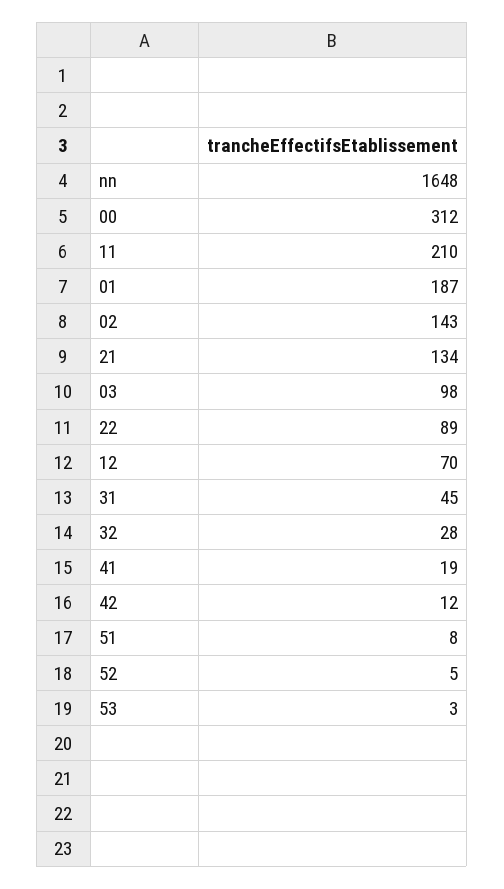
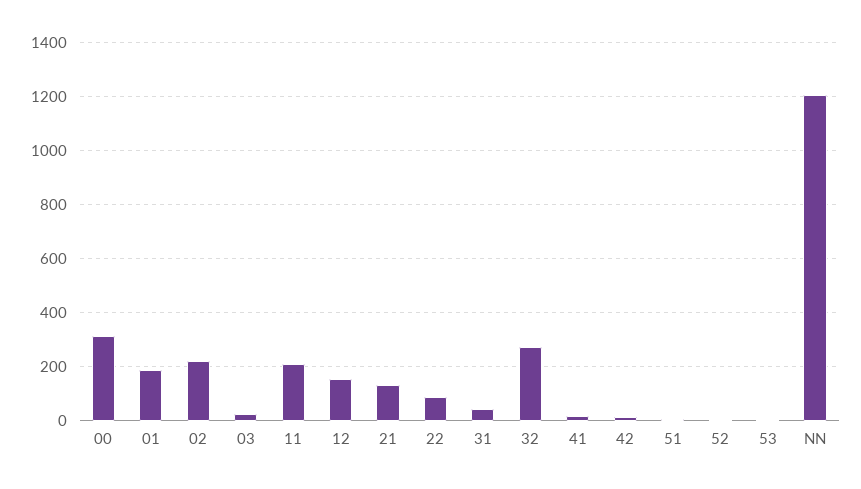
nn: 1648 -> 1200
02: 143 -> 225
03: 98 -> 25
12: 70 -> 150
32: 28 -> 275

